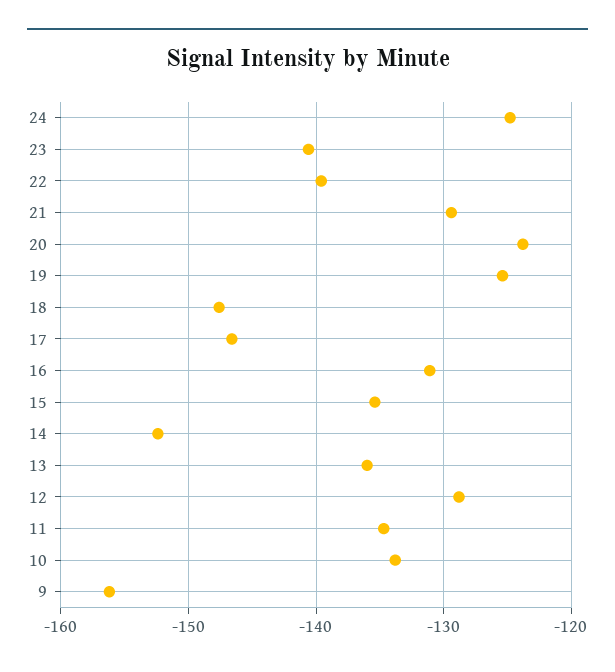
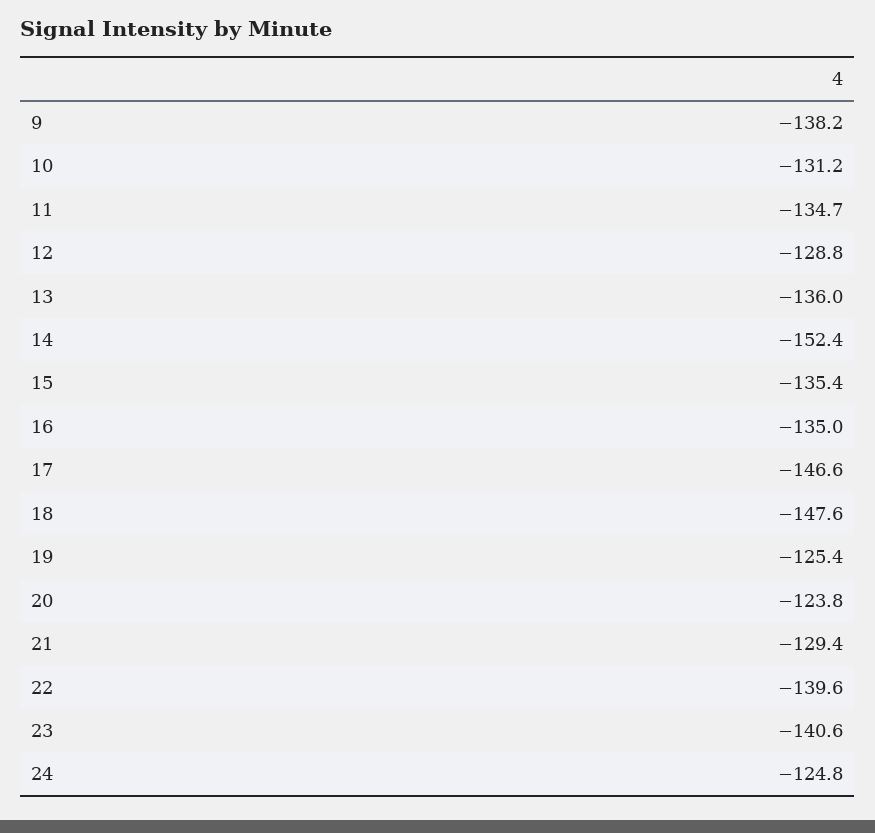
16: -131 -> -135
10: -134 -> -131.2
9: -156 -> -138.2

